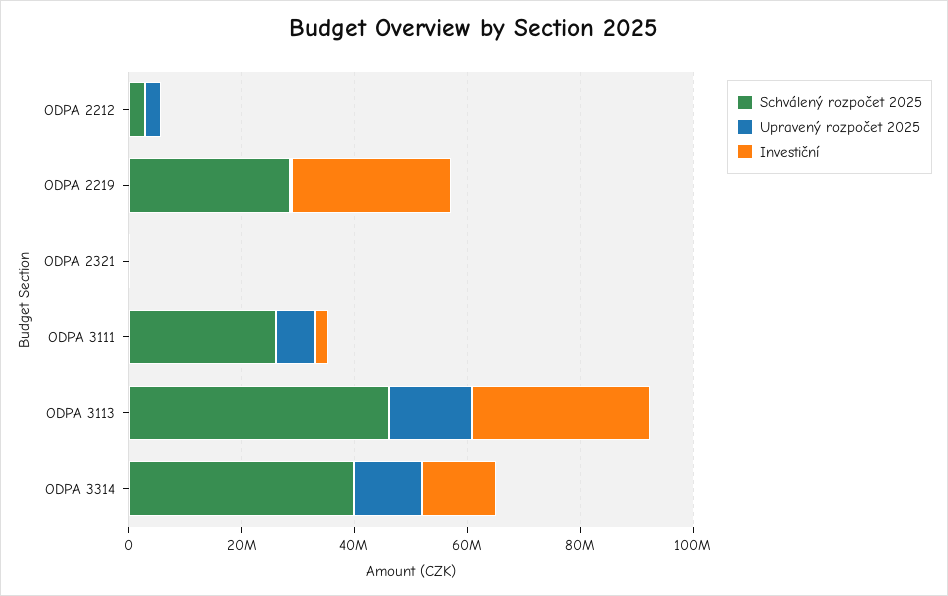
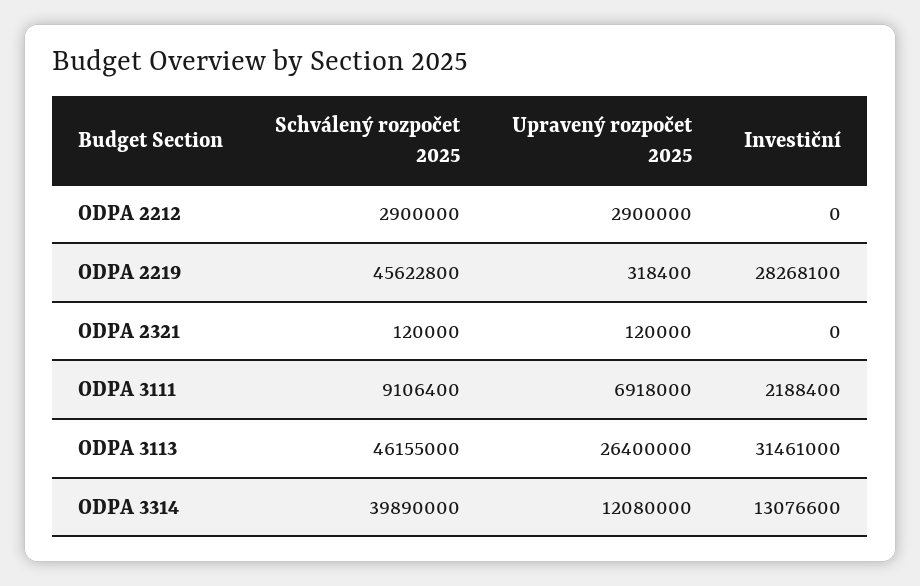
Schválený rozpočet 2025, ODPA 2219: 30000000 -> 45622800
Schválený rozpočet 2025, ODPA 3111: 25000000 -> 9106400
Upravený rozpočet 2025, ODPA 3113: 15000000 -> 26400000

